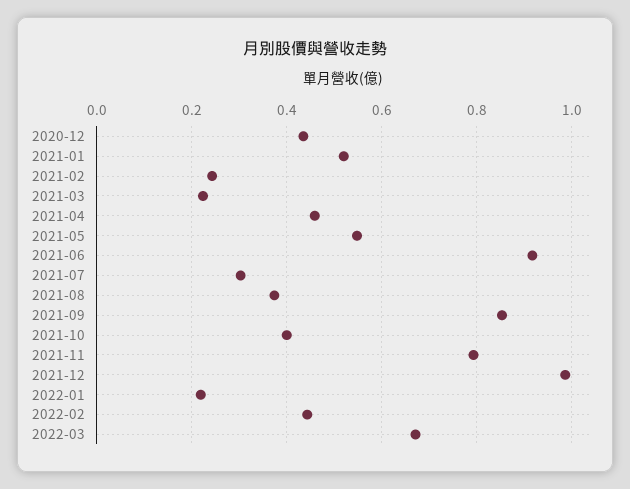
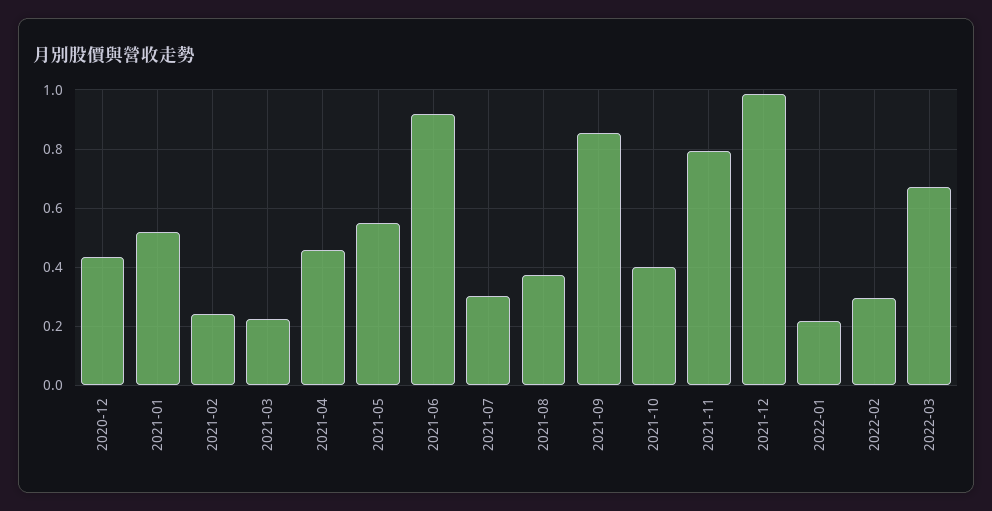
2022-02: 0.44 -> 0.3

